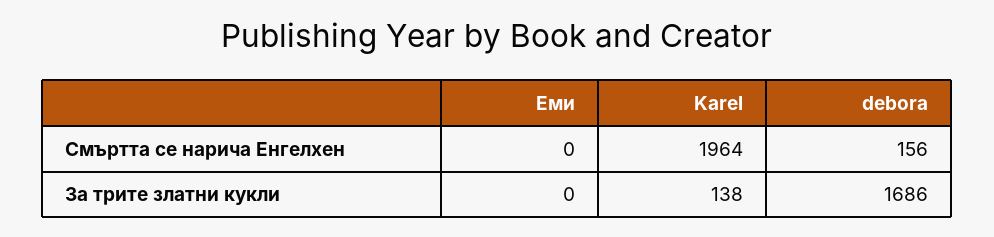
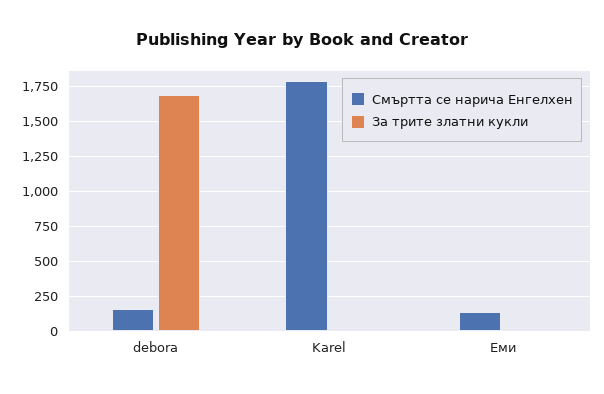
Смъртта се нарича Енгелхен, Еми: 0 -> 150
Смъртта се нарича Енгелхен, Karel: 1964 -> 1800
За трите златни кукли, Karel: 138 -> 0

